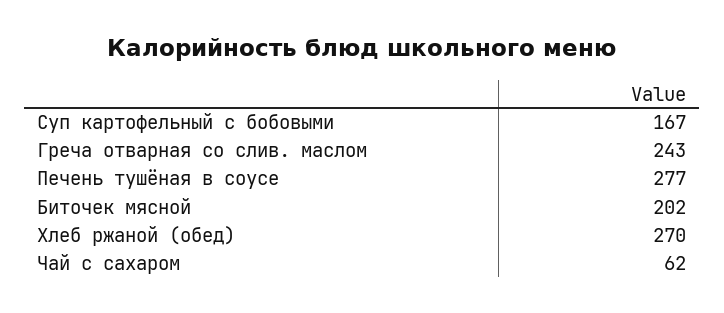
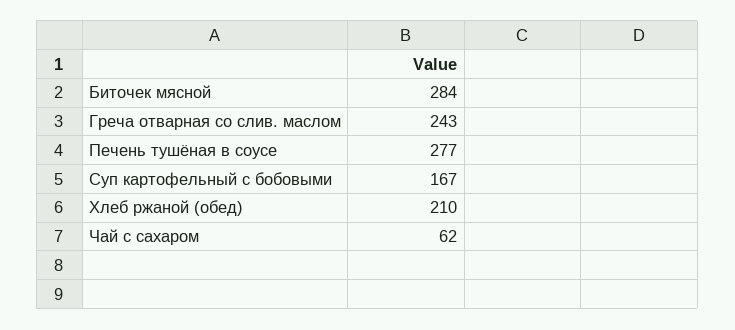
Биточек мясной: 202 -> 284
Хлеб ржаной (обед): 270 -> 210

